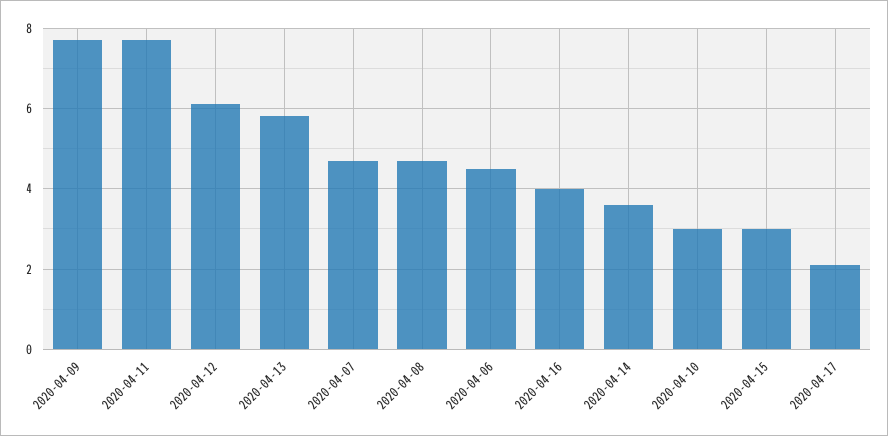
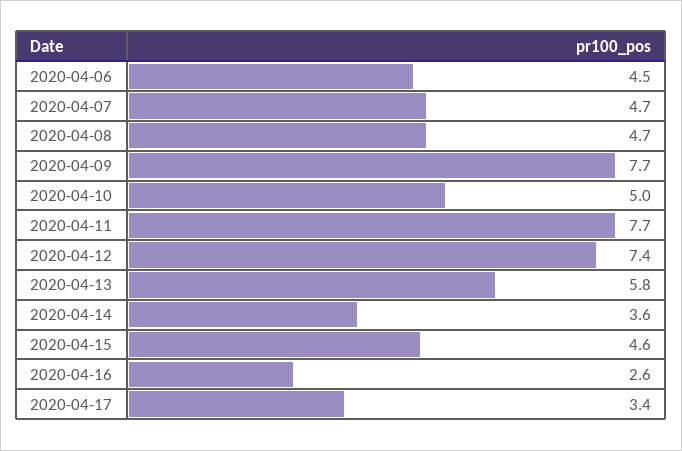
2020-04-12: 6 -> 7.4
2020-04-16: 4 -> 2.6
2020-04-10: 3 -> 5
2020-04-15: 3 -> 4.6
2020-04-17: 2 -> 3.4

